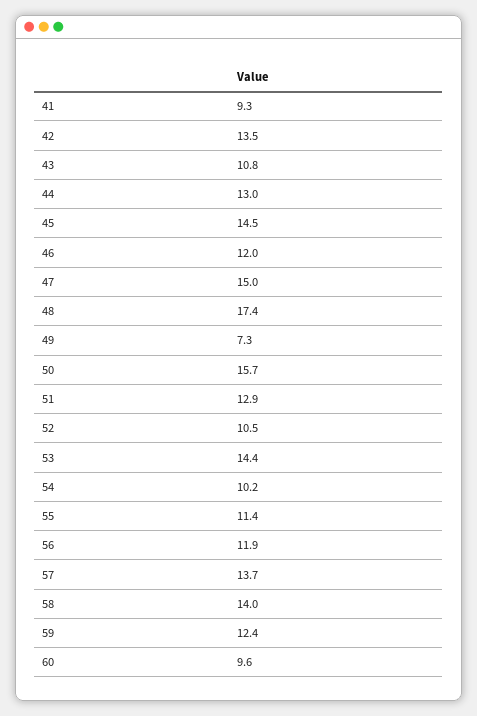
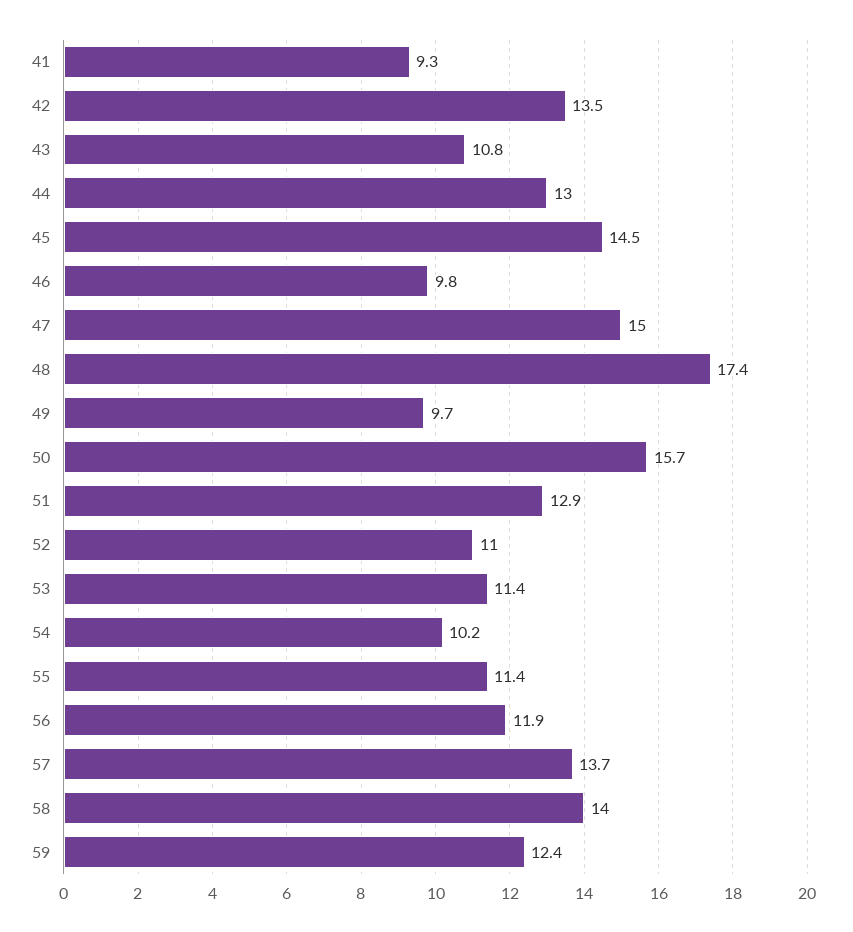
46: 12 -> 9.8
49: 7.3 -> 9.7
52: 10.5 -> 11
53: 14.4 -> 11.4
60: 9.6 -> none

